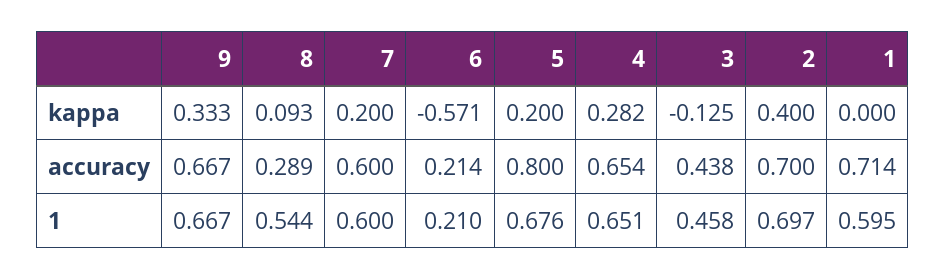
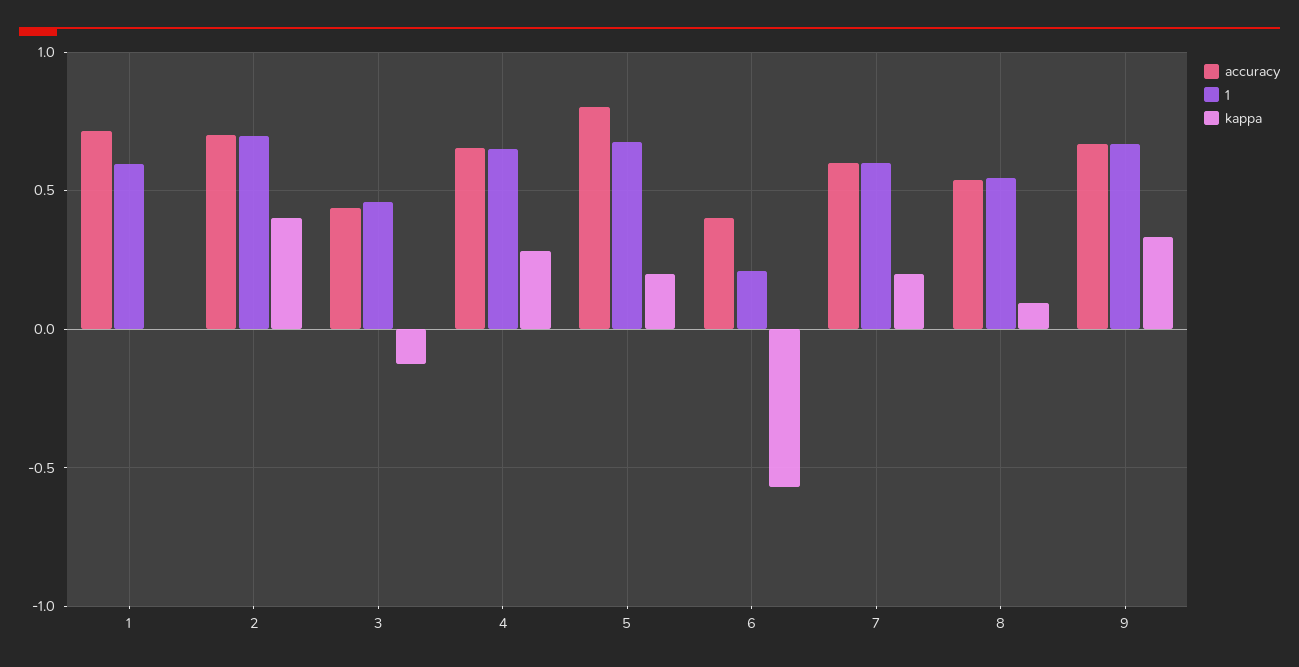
accuracy, 8: 0.289 -> 0.55
accuracy, 6: 0.214 -> 0.4

